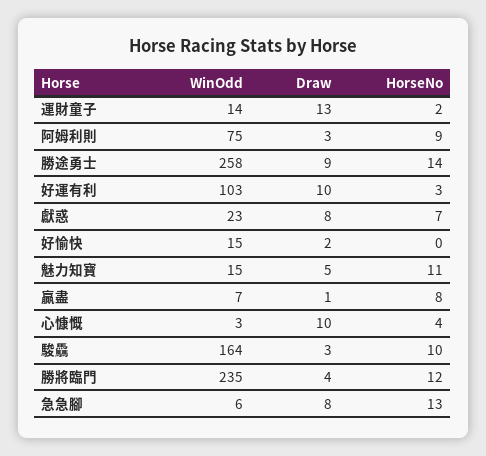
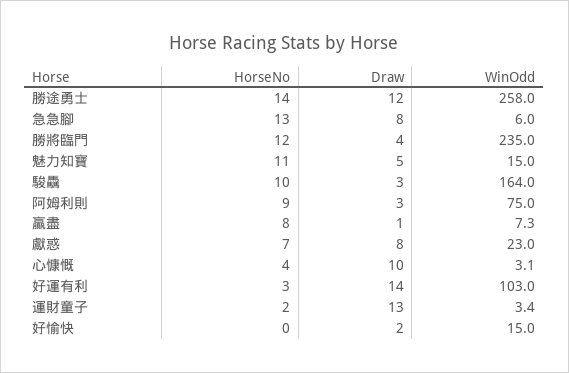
WinOdd, 運財童子: 14 -> 3.4
Draw, 勝途勇士: 9 -> 12
Draw, 好運有利: 10 -> 14

